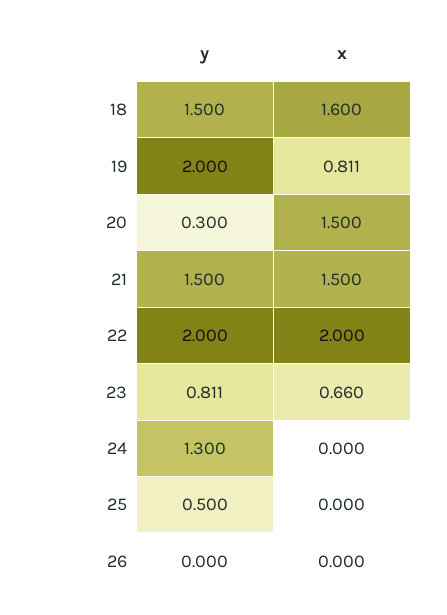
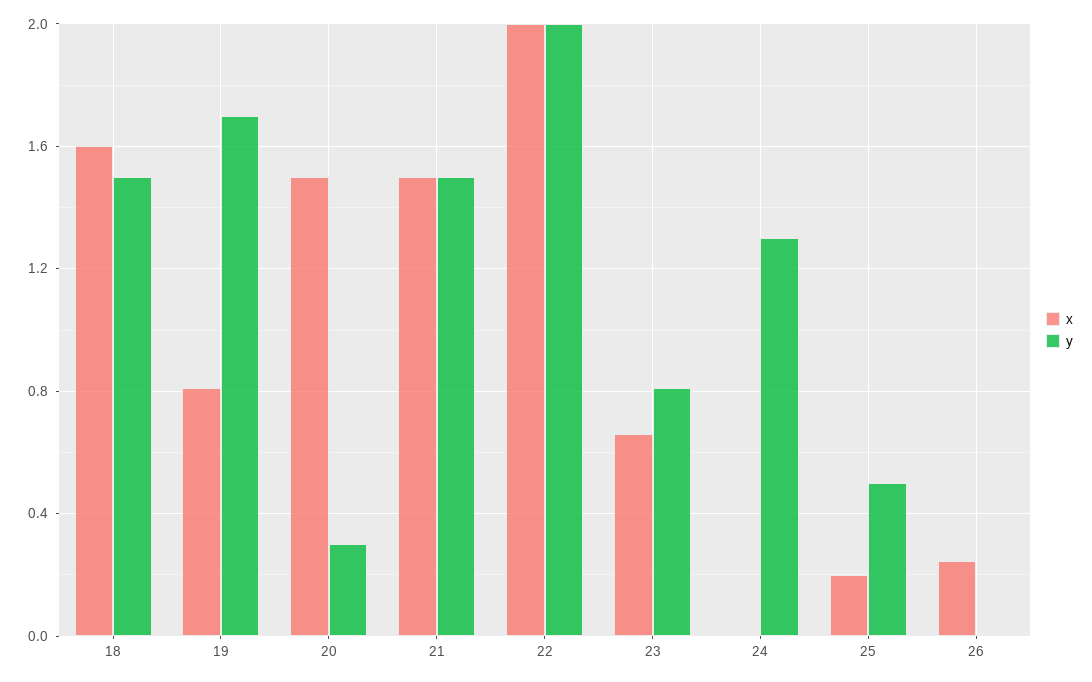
y, 19: 2 -> 1.7
x, 25: 0 -> 0.2
x, 26: 0 -> 0.25

